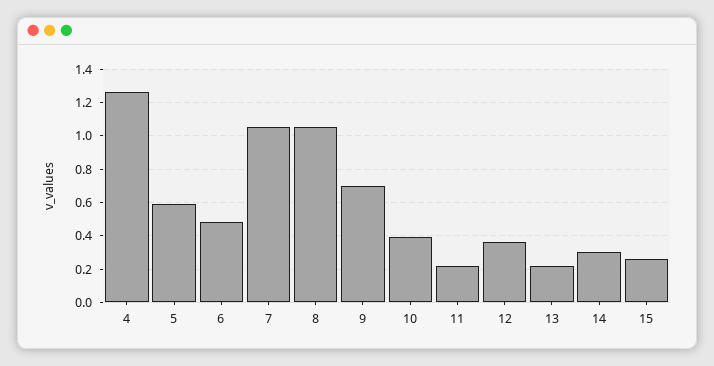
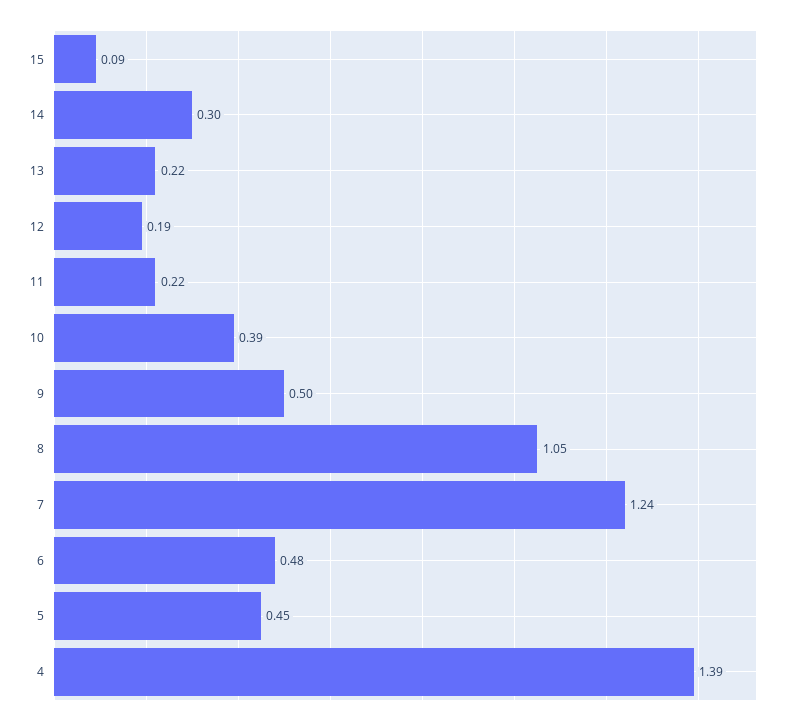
4: 1.25 -> 1.39
5: 0.6 -> 0.45
7: 1.05 -> 1.24
9: 0.7 -> 0.5
12: 0.35 -> 0.19
15: 0.25 -> 0.09

